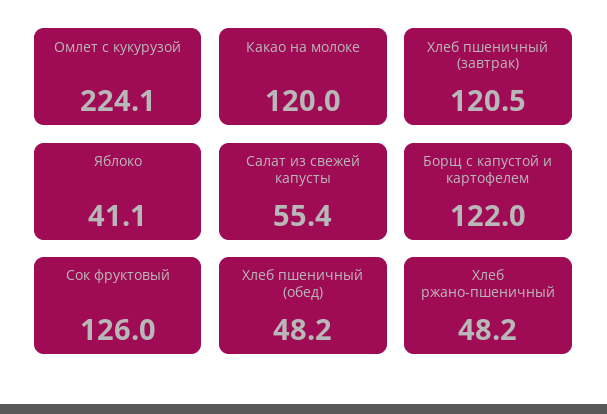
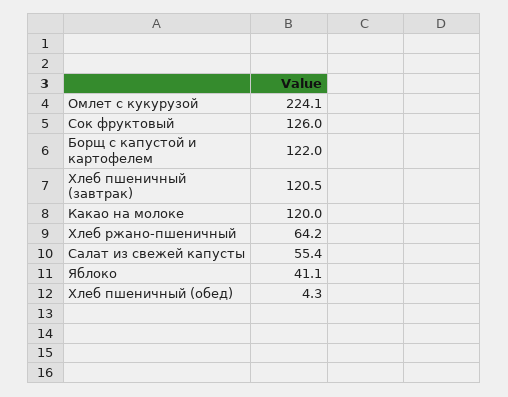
Хлеб пшеничный (обед): 48.2 -> 4.3
Хлеб ржано-пшеничный: 48.2 -> 64.2

